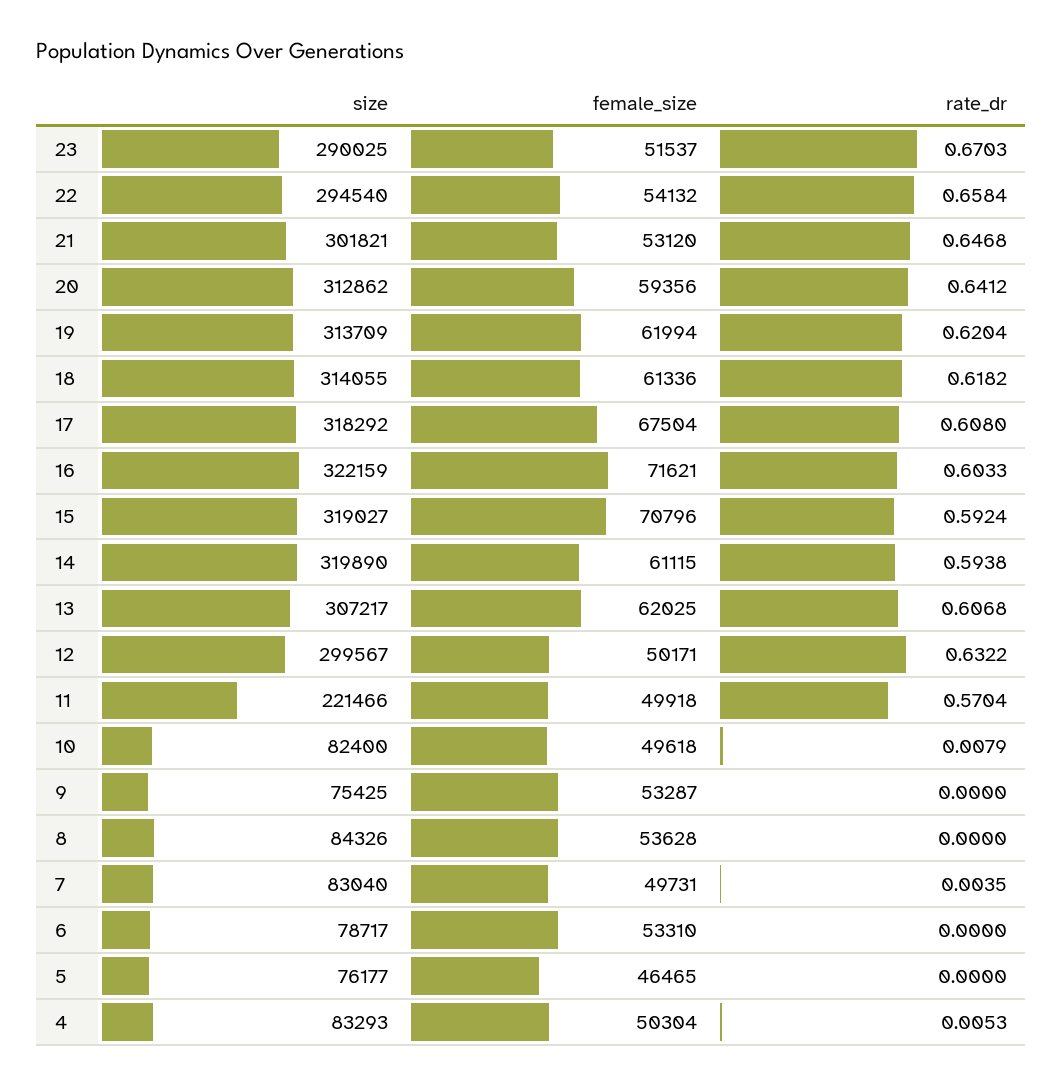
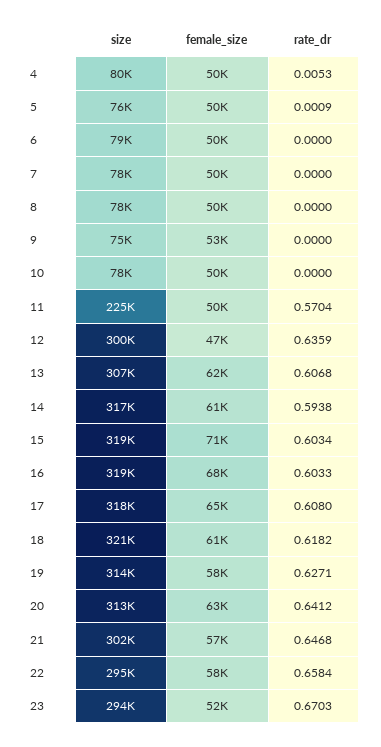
size, 23: 290025 -> 294000
female_size, 22: 54132 -> 58000
female_size, 21: 53120 -> 57000
female_size, 20: 59356 -> 63000
female_size, 19: 61994 -> 58000
rate_dr, 19: 0.6204 -> 0.6271
size, 18: 314055 -> 321000
female_size, 17: 67504 -> 65000
size, 16: 322159 -> 319000
female_size, 16: 71621 -> 68000
rate_dr, 15: 0.5924 -> 0.6034
size, 14: 319890 -> 317000
female_size, 12: 50171 -> 47000
rate_dr, 12: 0.6322 -> 0.6359
size, 11: 221466 -> 225000
size, 10: 82400 -> 78000
rate_dr, 10: 0.0079 -> 0
size, 8: 84326 -> 78000
female_size, 8: 53628 -> 50000
size, 7: 83040 -> 78000
rate_dr, 7: 0.0035 -> 0
female_size, 6: 53310 -> 50000
female_size, 5: 46465 -> 50000
rate_dr, 5: 0 -> 0.0009
size, 4: 83293 -> 80000

